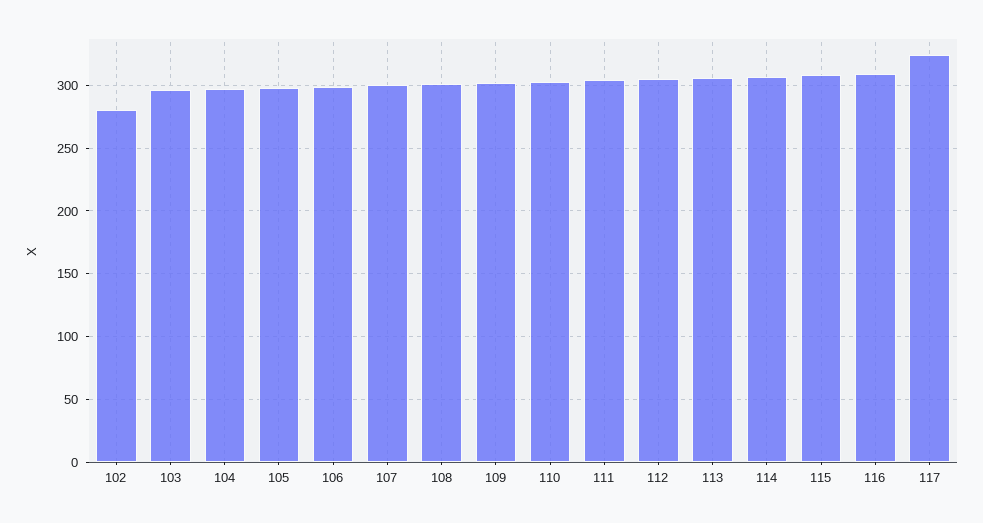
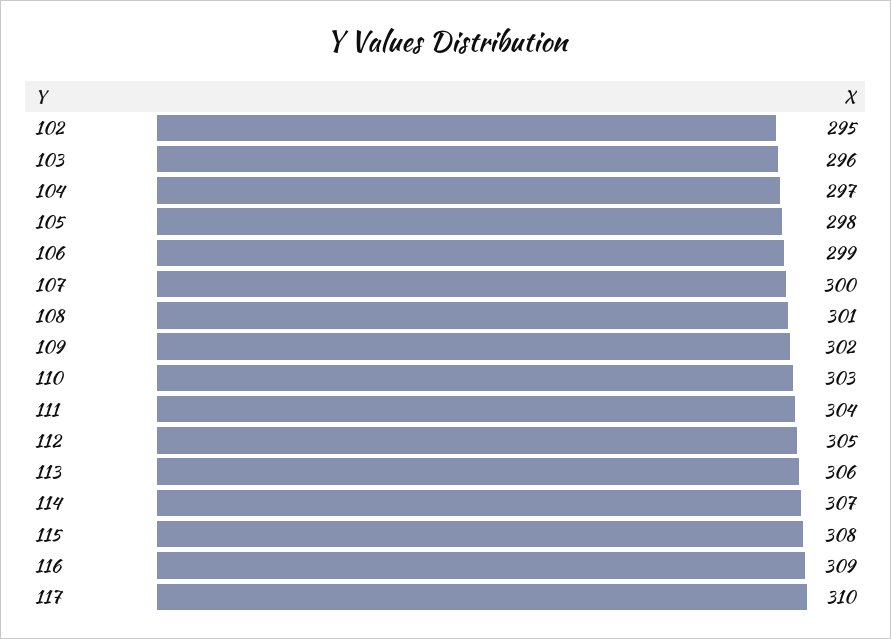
102: 280 -> 295
117: 325 -> 310

